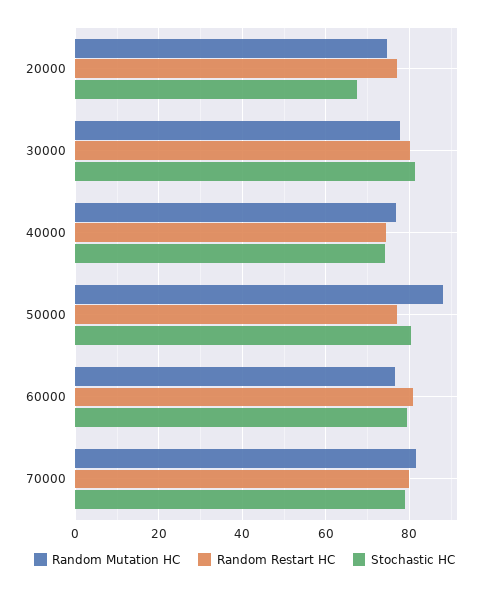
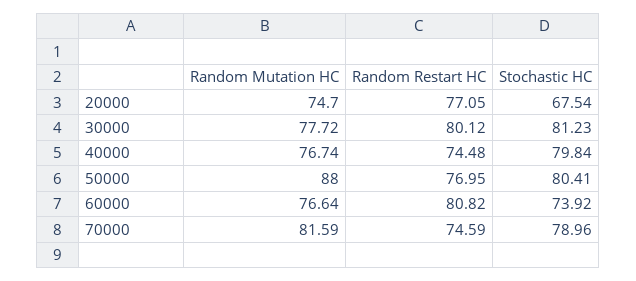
Stochastic HC, 40000: 74 -> 79.84
Stochastic HC, 60000: 80 -> 73.92
Random Restart HC, 70000: 80 -> 74.59

